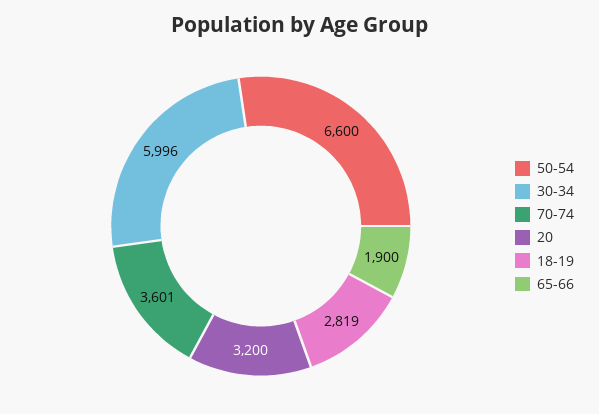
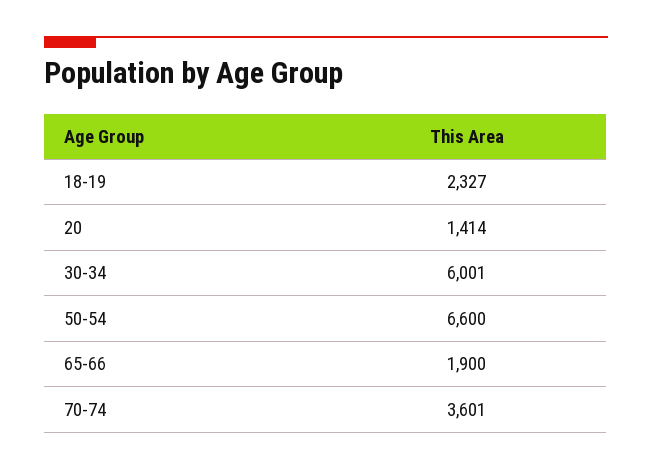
30-34: 5996 -> 6001
20: 3200 -> 1414
18-19: 2819 -> 2327

